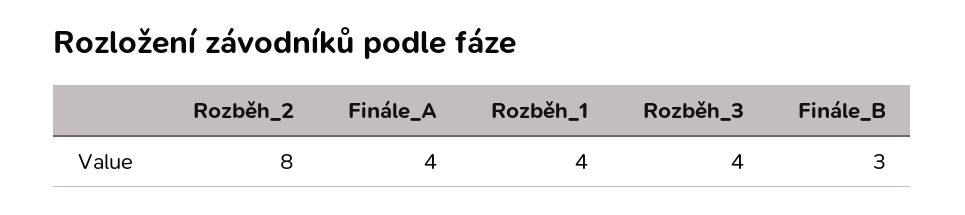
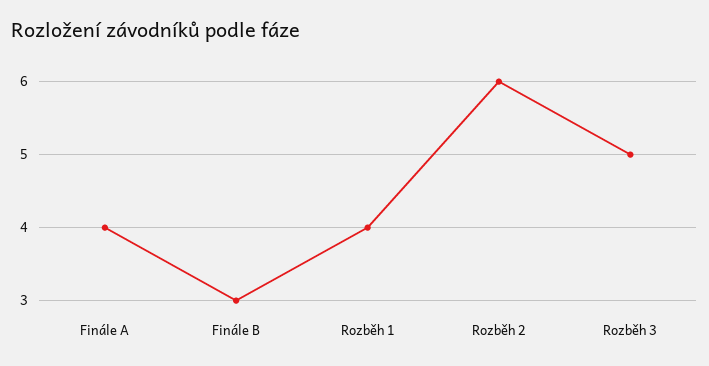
Rozběh_2: 8 -> 6
Rozběh_3: 4 -> 5

